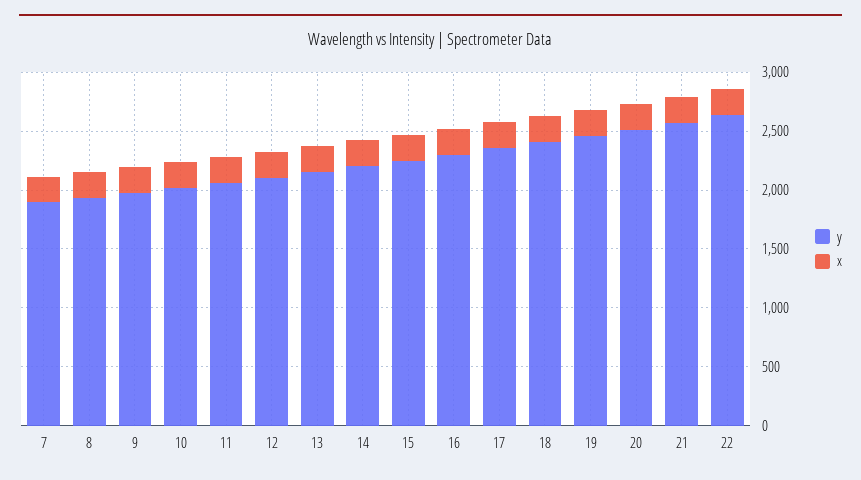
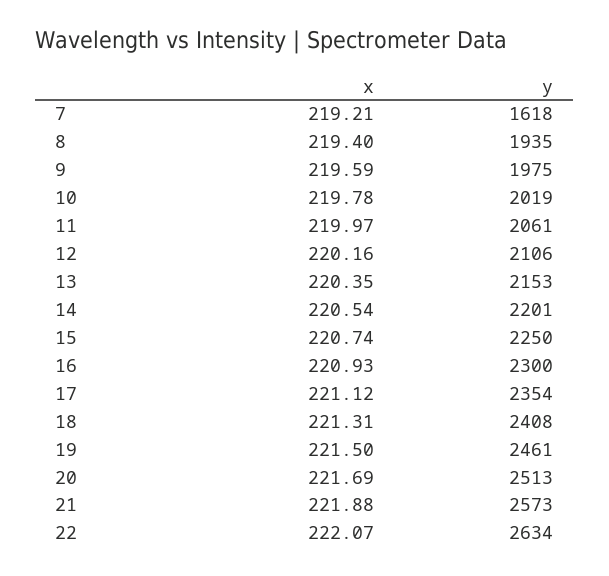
y, 7: 1900 -> 1618

